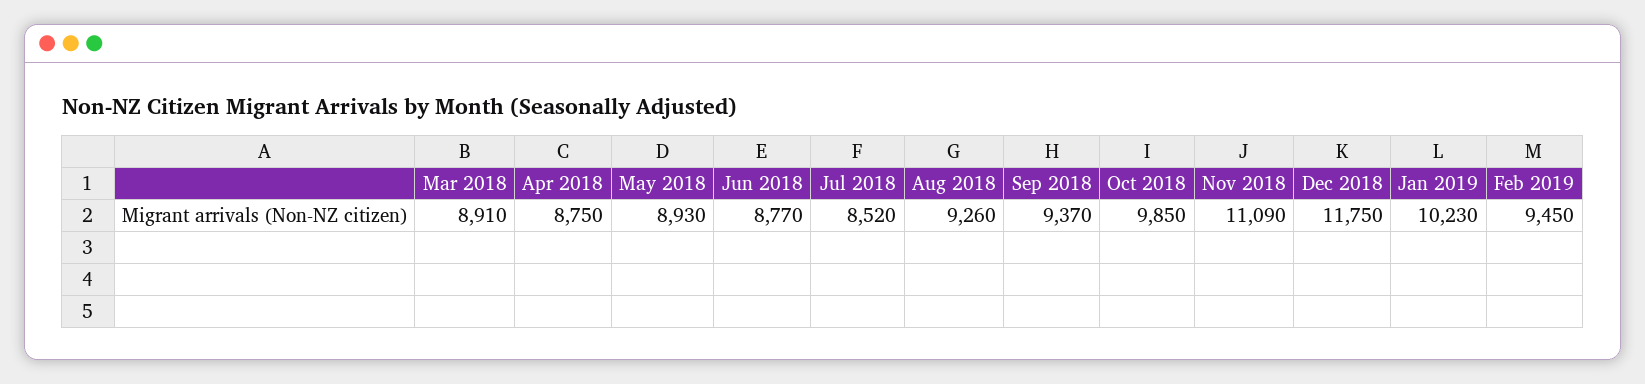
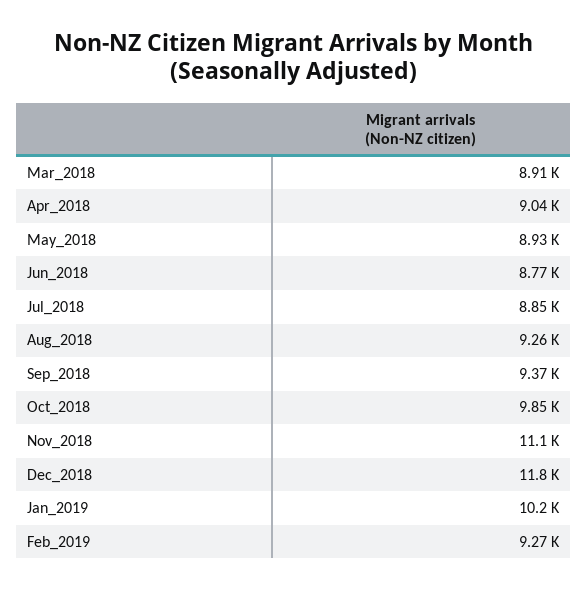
Apr 2018: 8750 -> 9040
Jul 2018: 8520 -> 8850
Feb 2019: 9450 -> 9270

